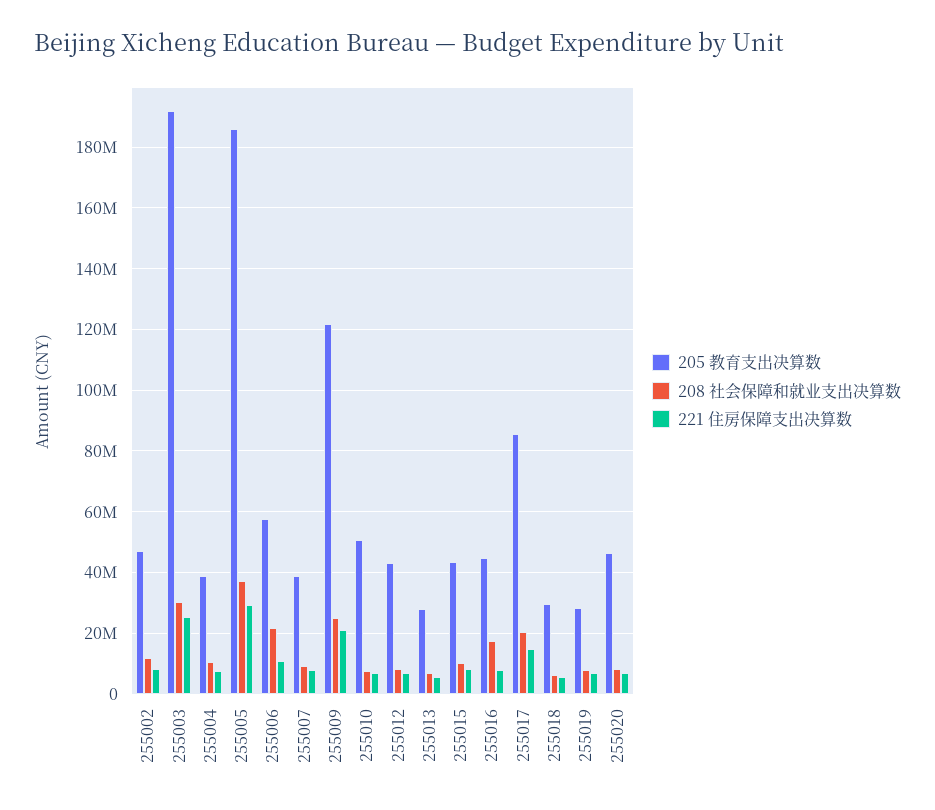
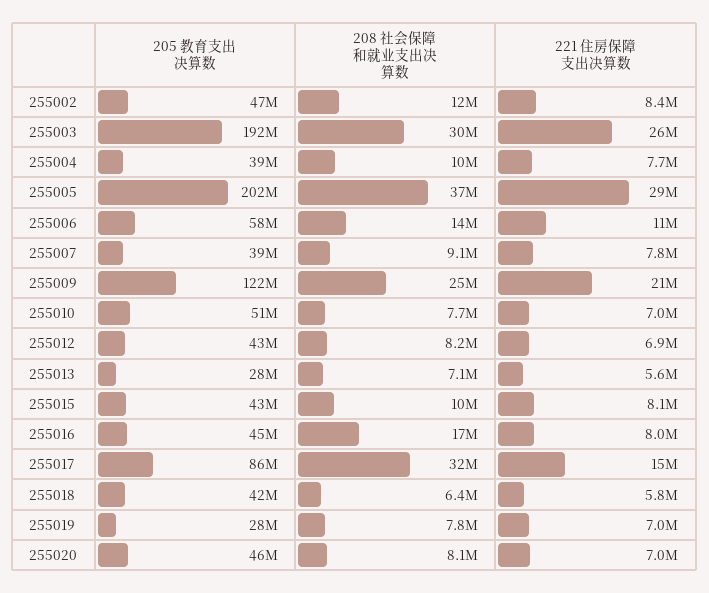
205 教育支出决算数, 255005: 186000000 -> 202000000
208 社会保障和就业支出决算数, 255006: 22000000 -> 14000000
208 社会保障和就业支出决算数, 255017: 20000000 -> 32000000
205 教育支出决算数, 255018: 30000000 -> 42000000

